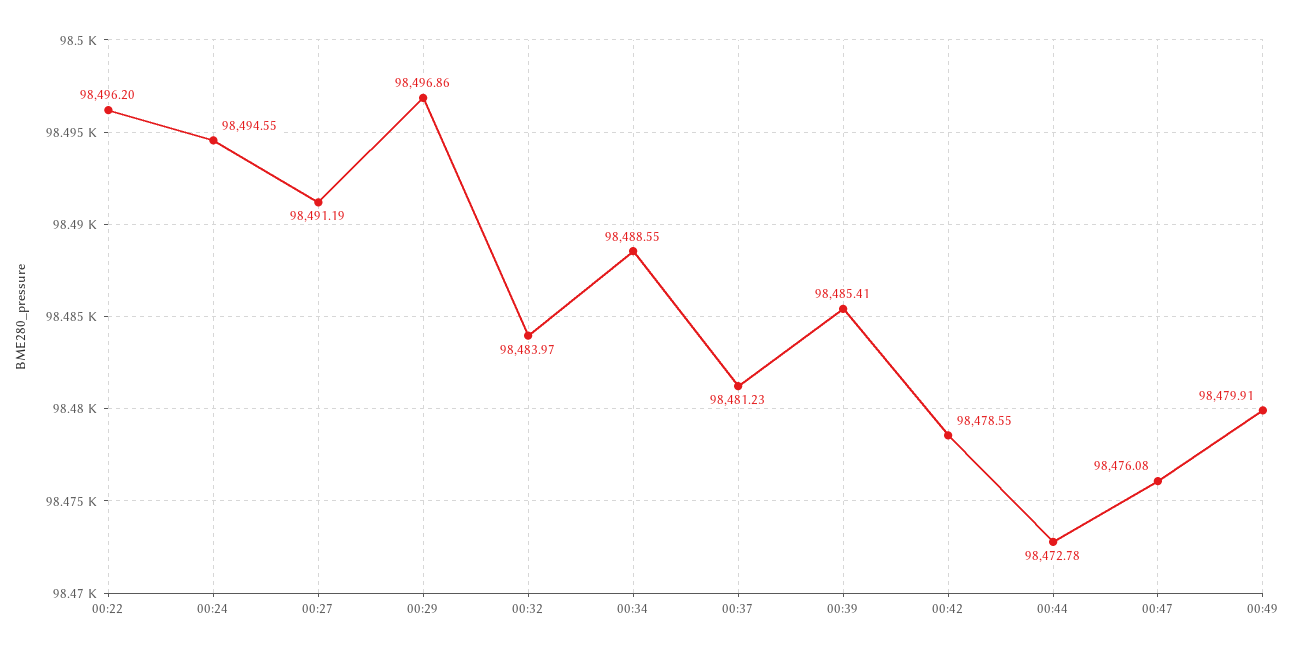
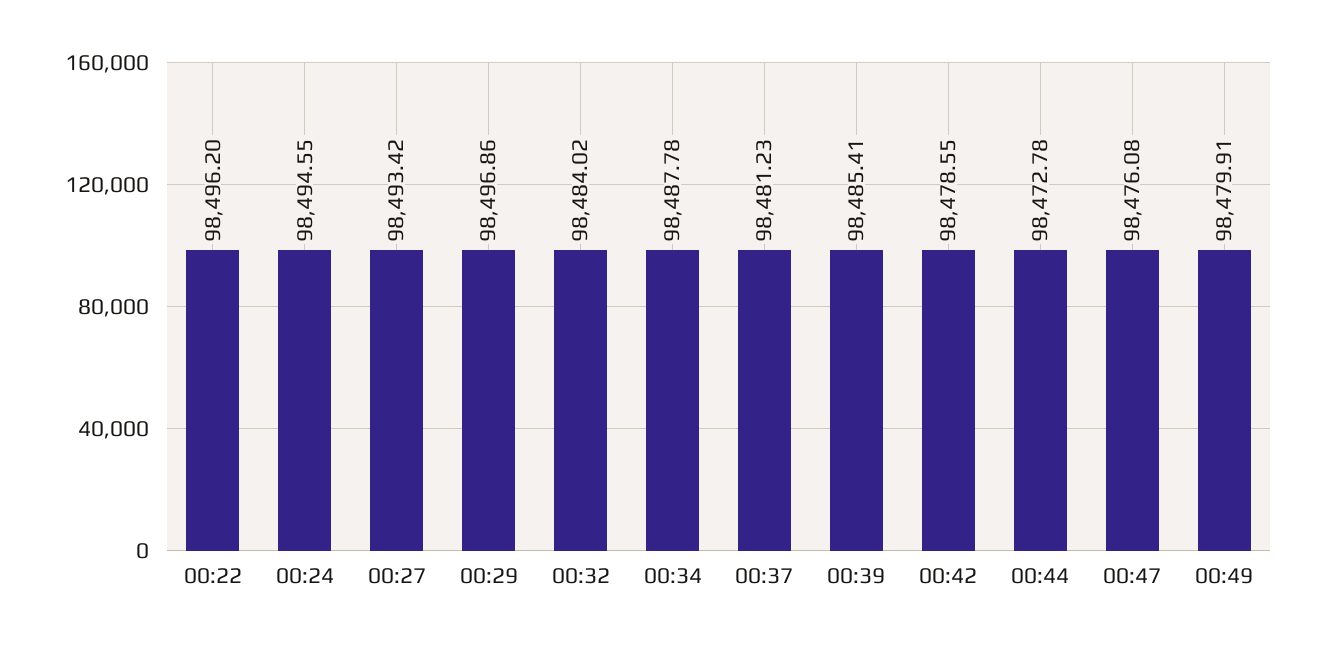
00:27: 98491.19 -> 98493.42
00:32: 98483.97 -> 98484.02
00:34: 98488.55 -> 98487.78

